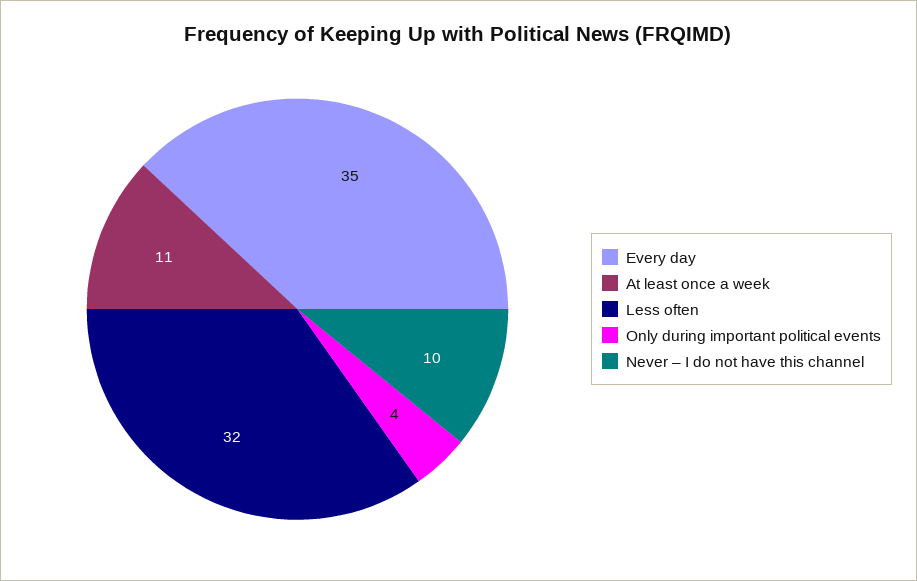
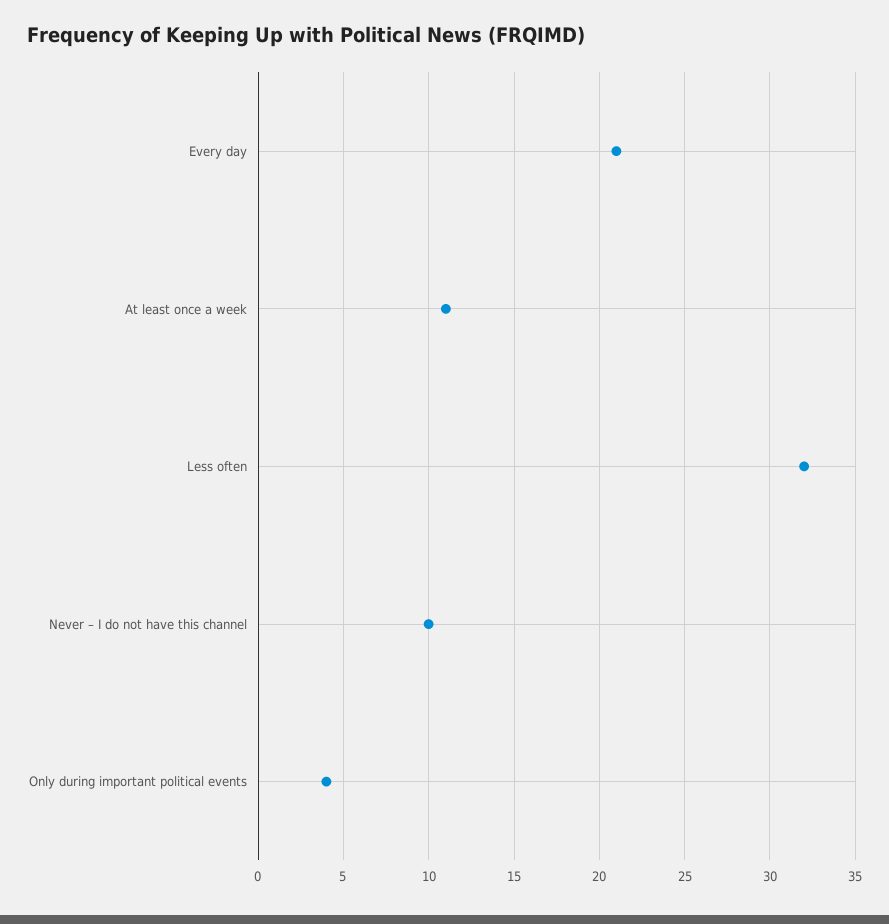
Every day: 35 -> 21

